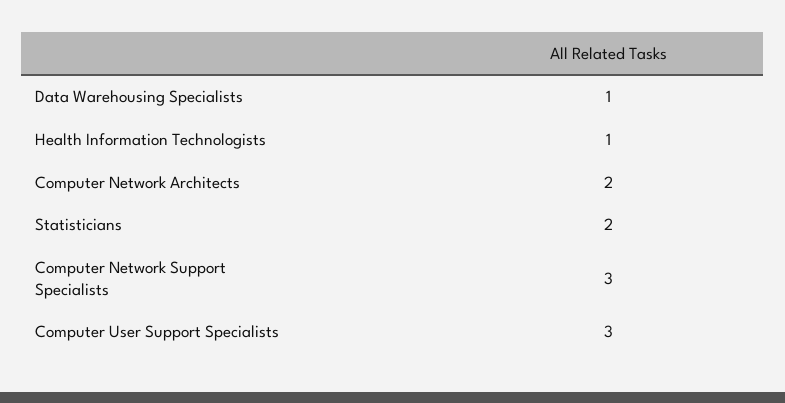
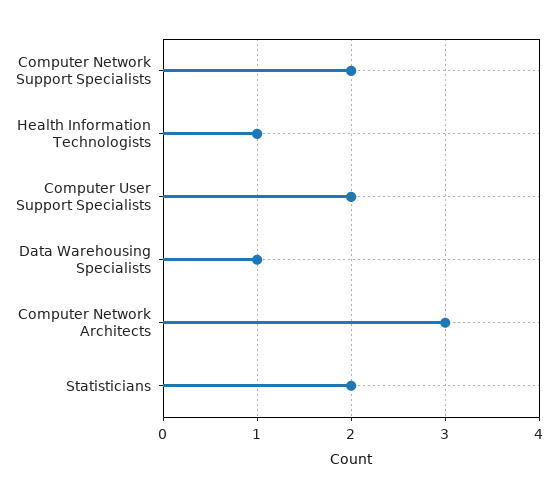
Computer Network Architects: 2 -> 3
Computer Network Support Specialists: 3 -> 2
Computer User Support Specialists: 3 -> 2

